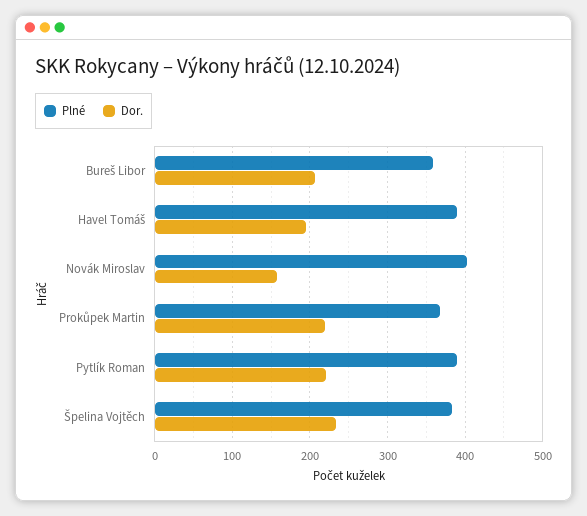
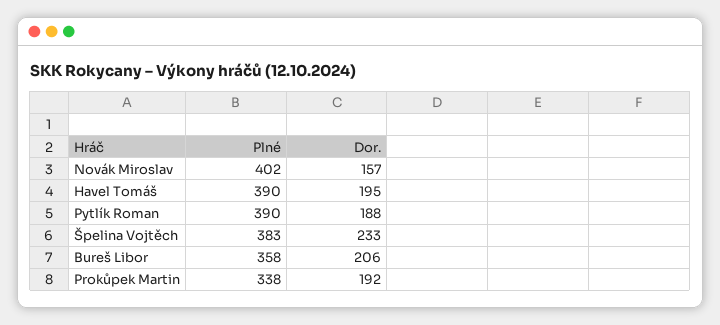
Plné, Prokůpek Martin: 370 -> 338
Dor., Prokůpek Martin: 220 -> 192
Dor., Pytlík Roman: 220 -> 188

